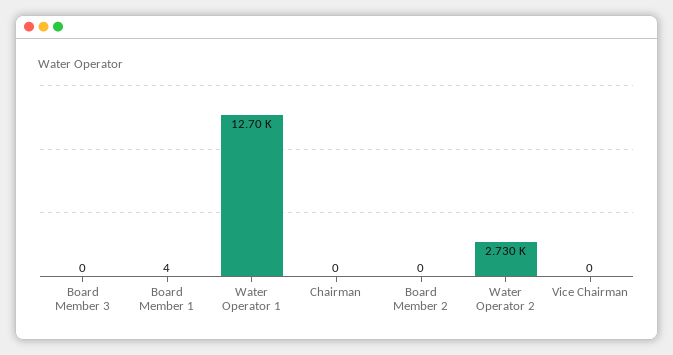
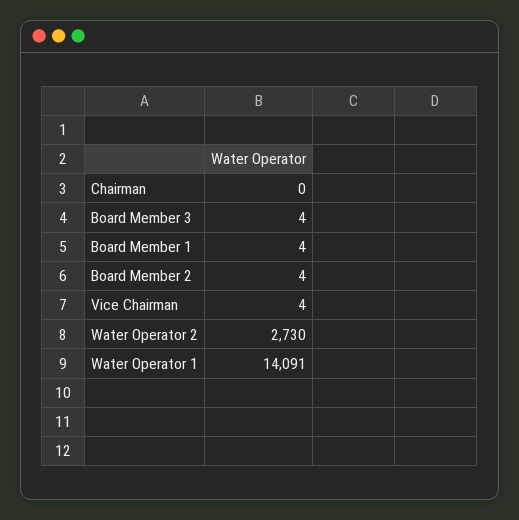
Board Member 3: 0 -> 4
Water Operator 1: 12700 -> 14091
Board Member 2: 0 -> 4
Vice Chairman: 0 -> 4

